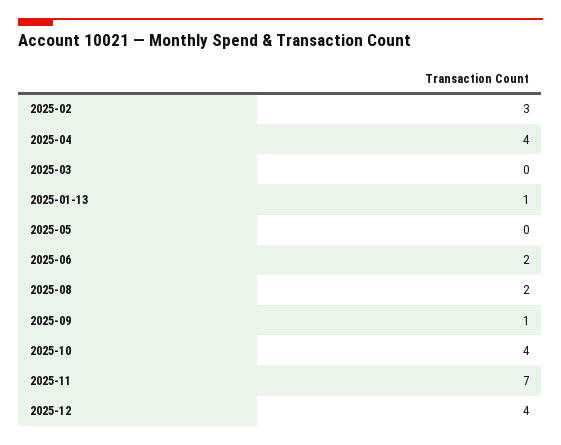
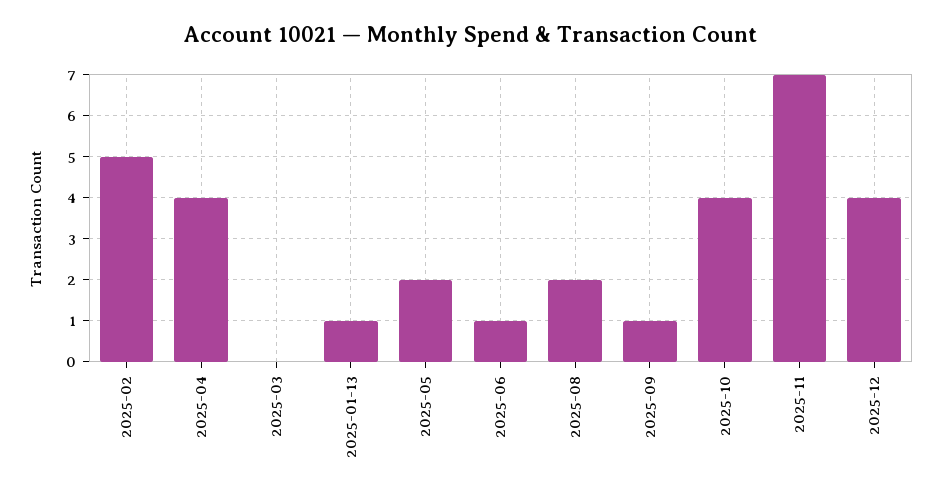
2025-02: 3 -> 5
2025-05: 0 -> 2
2025-06: 2 -> 1

